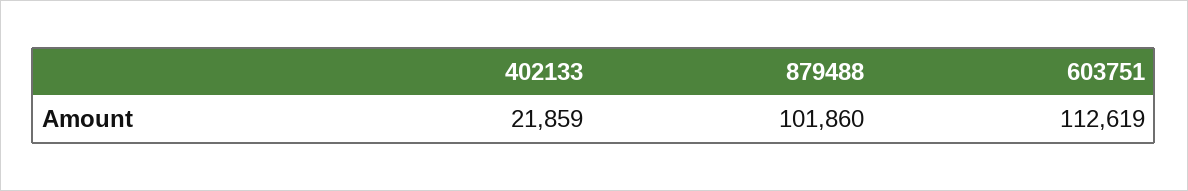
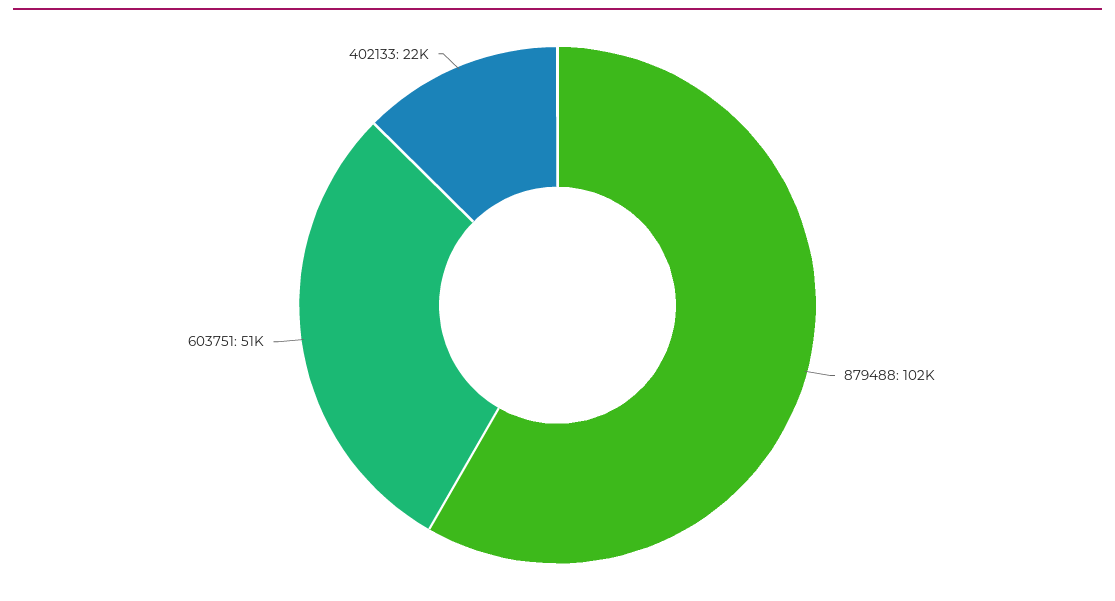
603751: 112619 -> 51000

